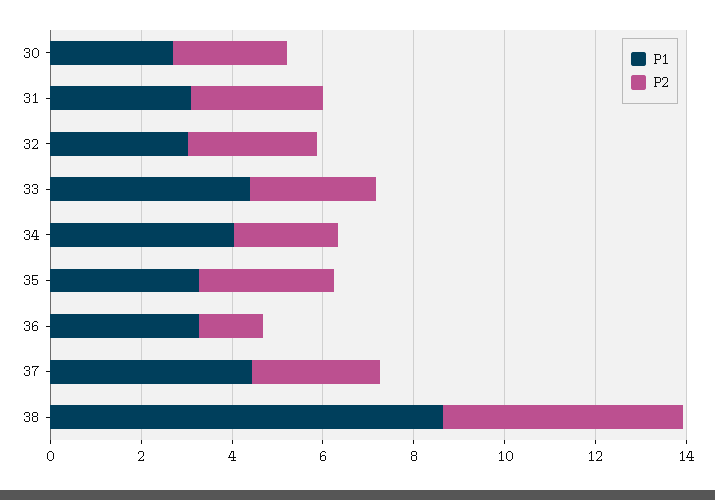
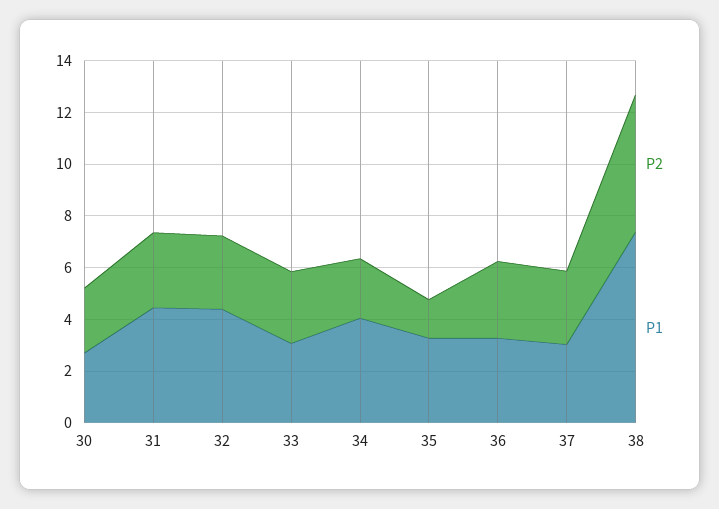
P1, 31: 3 -> 4.5
P1, 32: 3 -> 4.5
P1, 33: 4.5 -> 3
P2, 35: 3 -> 1.5
P2, 36: 1.5 -> 3
P1, 37: 4.5 -> 3
P1, 38: 8.5 -> 7.5

